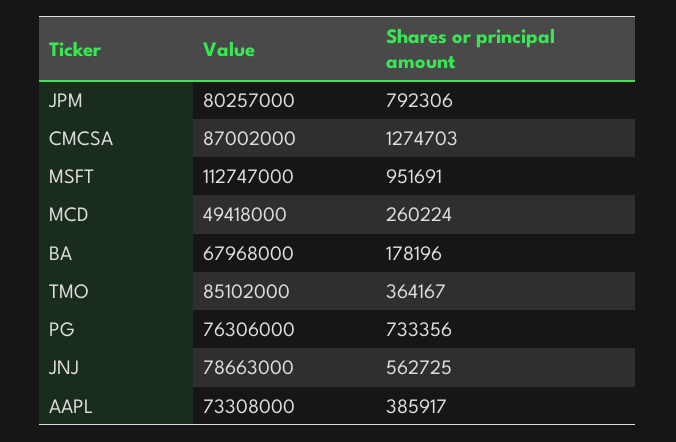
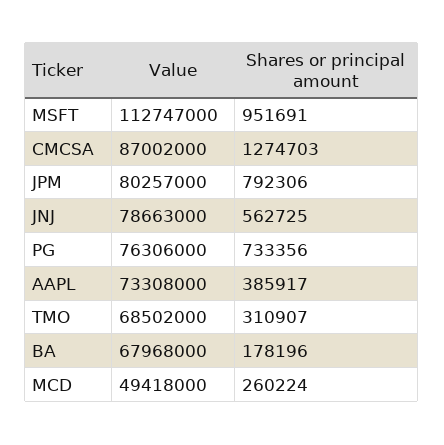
Value, TMO: 85102000 -> 68502000
Shares or principal amount, TMO: 364167 -> 310907

